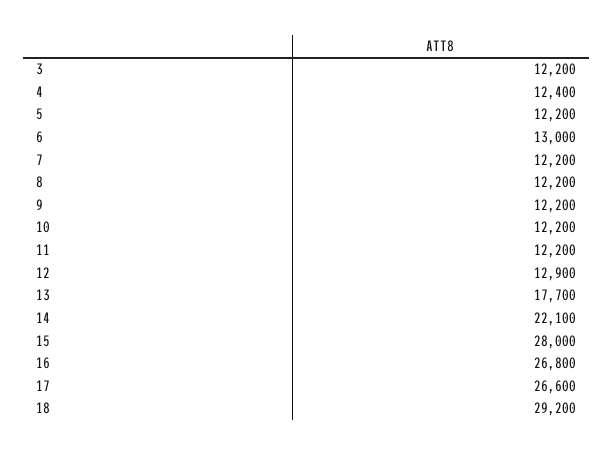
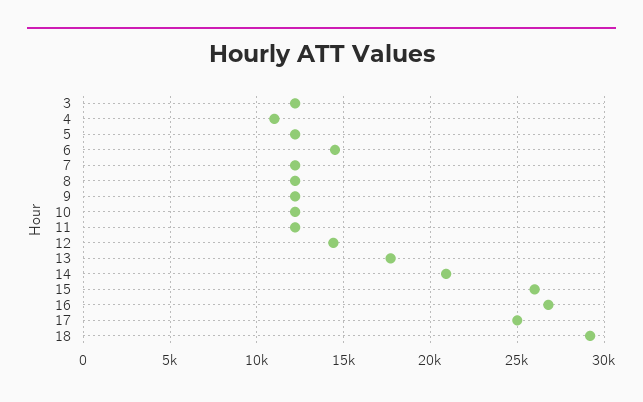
4: 12400 -> 11000
6: 13000 -> 14500
12: 12900 -> 14500
14: 22100 -> 21000
15: 28000 -> 26000
17: 26600 -> 25000

